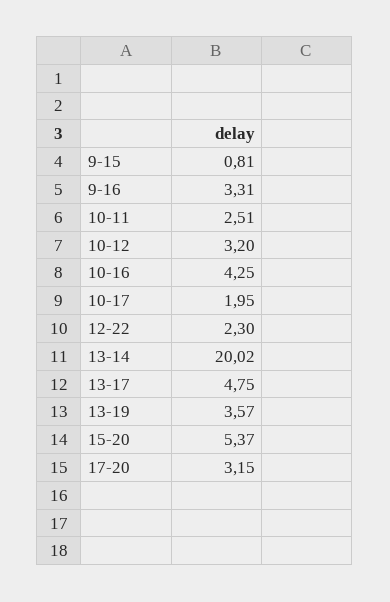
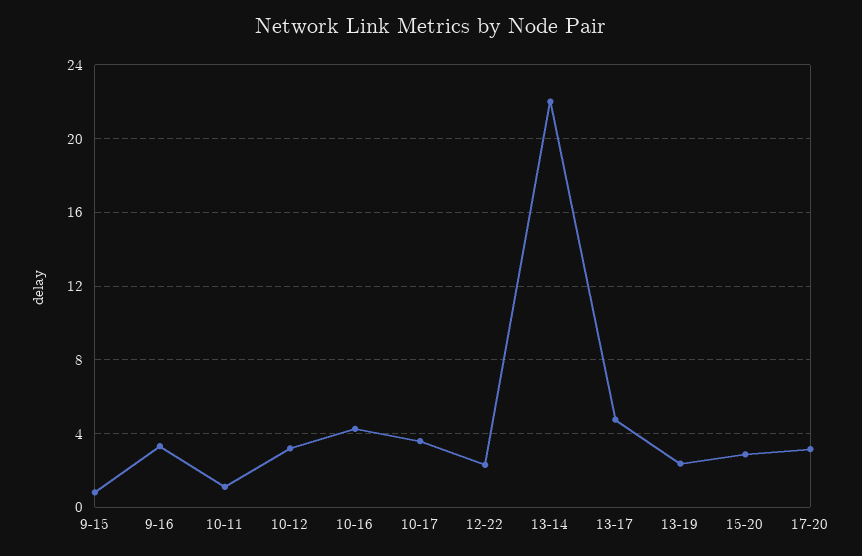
10-11: 2.51 -> 1
10-17: 1.95 -> 3.5
13-14: 20.02 -> 22
13-19: 3.57 -> 2.5
15-20: 5.37 -> 3

